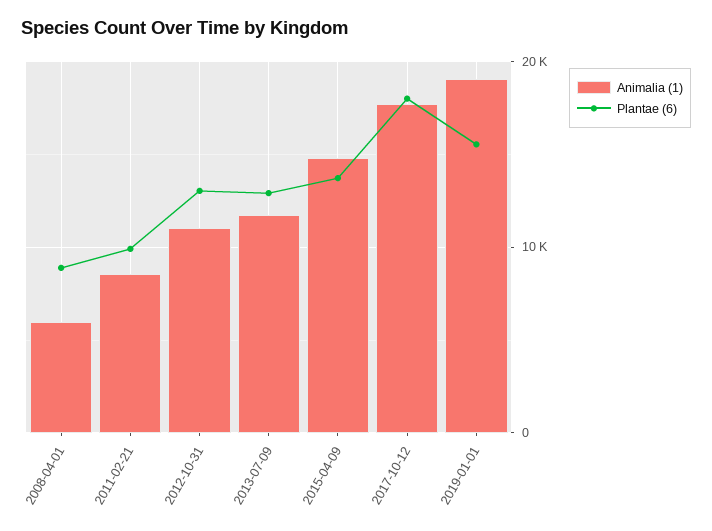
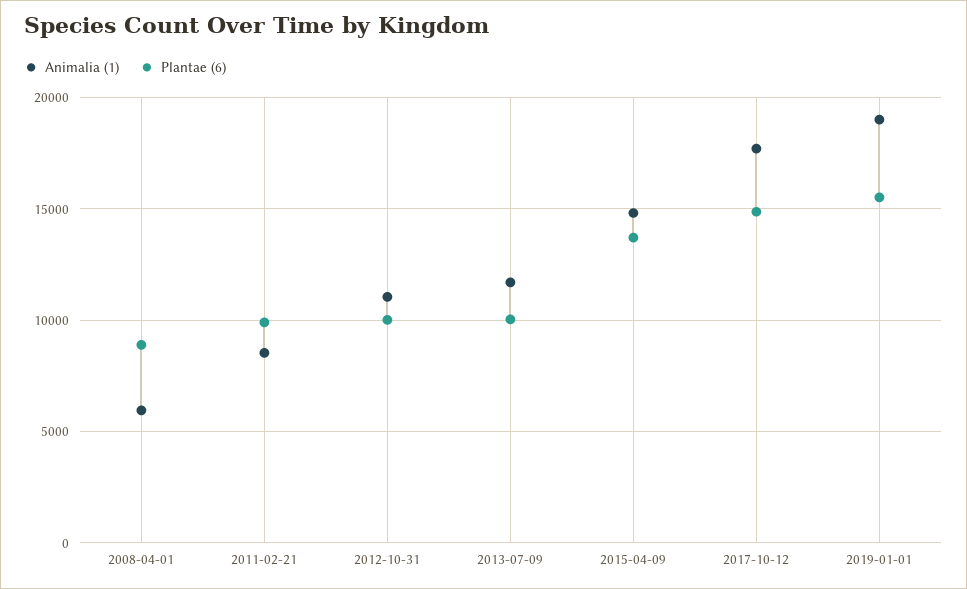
Plantae (6), 2012-10-31: 13000 -> 10000
Plantae (6), 2013-07-09: 13000 -> 10000
Plantae (6), 2017-10-12: 18000 -> 15000

